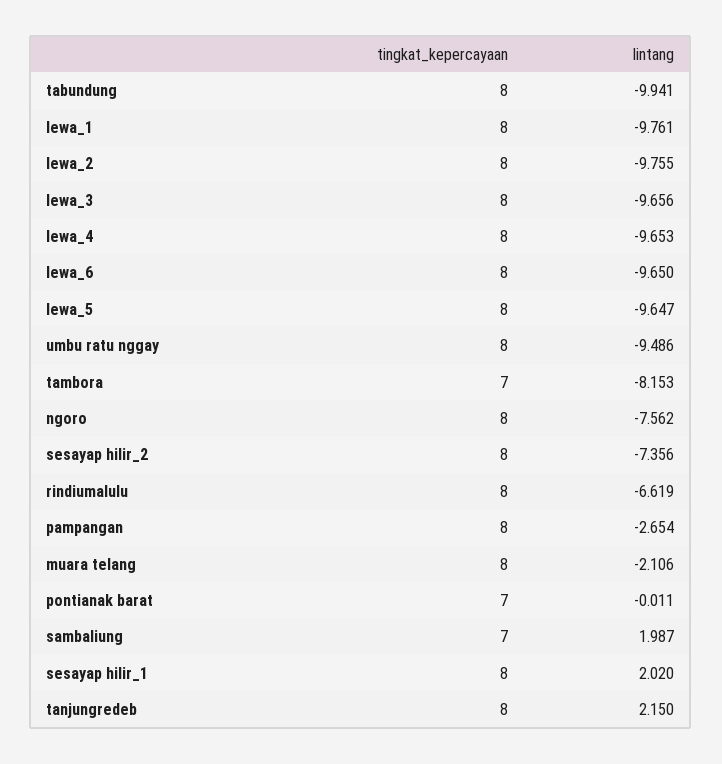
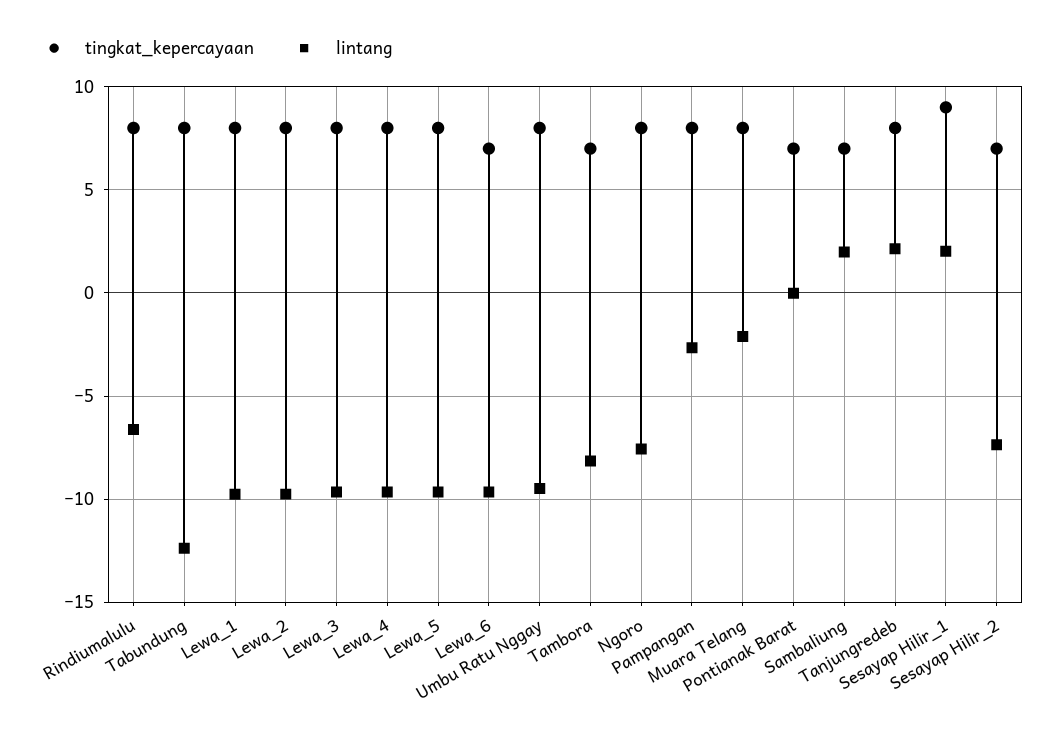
lintang, tabundung: -9.941 -> -12.5
tingkat_kepercayaan, lewa_6: 8 -> 7
tingkat_kepercayaan, sesayap hilir_2: 8 -> 7
tingkat_kepercayaan, sesayap hilir_1: 8 -> 9

